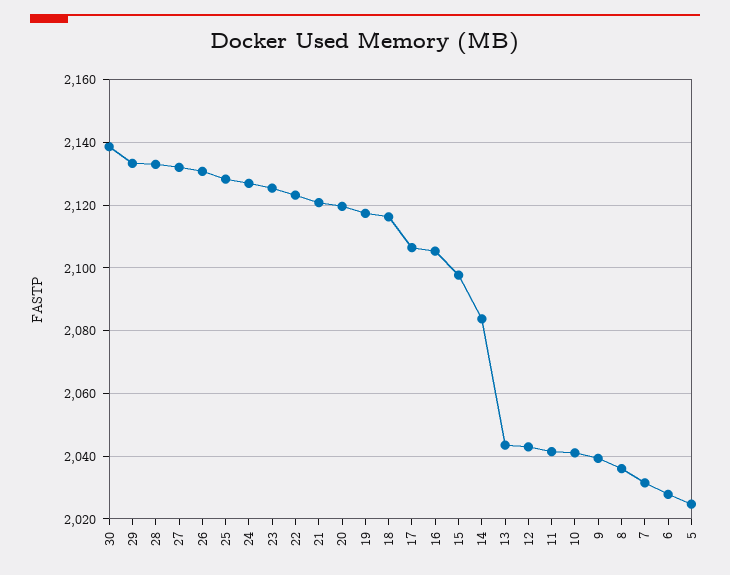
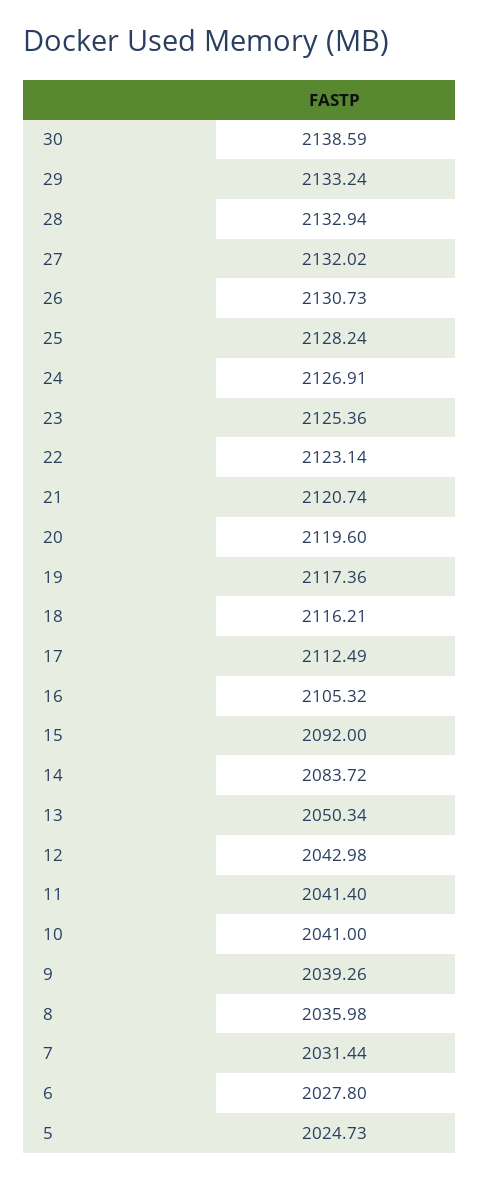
17: 2106 -> 2112.49
15: 2098 -> 2092
13: 2044 -> 2050.34

